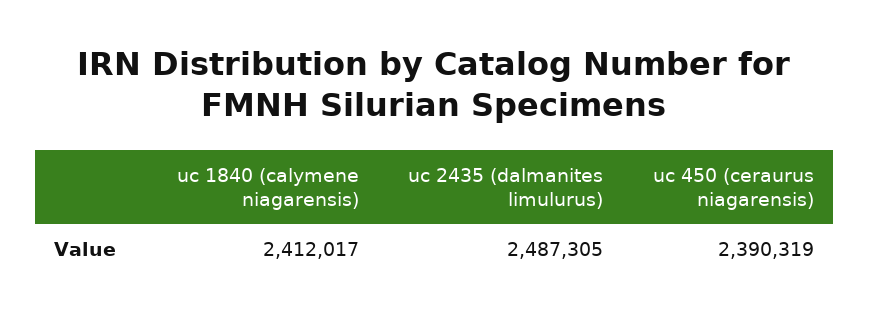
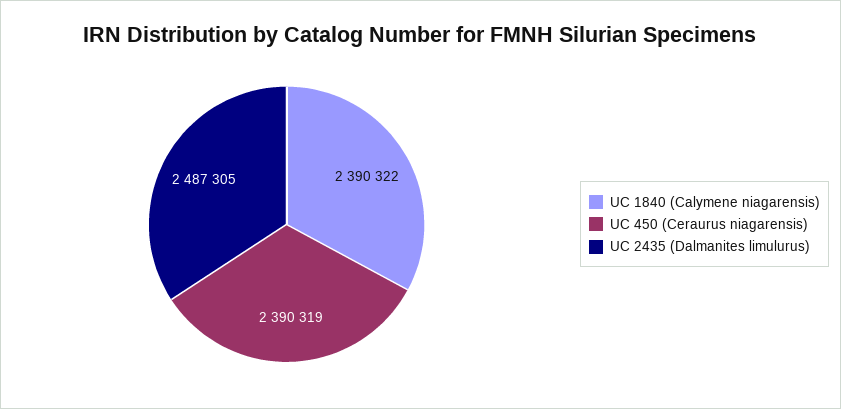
uc 1840 (calymene niagarensis): 2412017 -> 2390322

